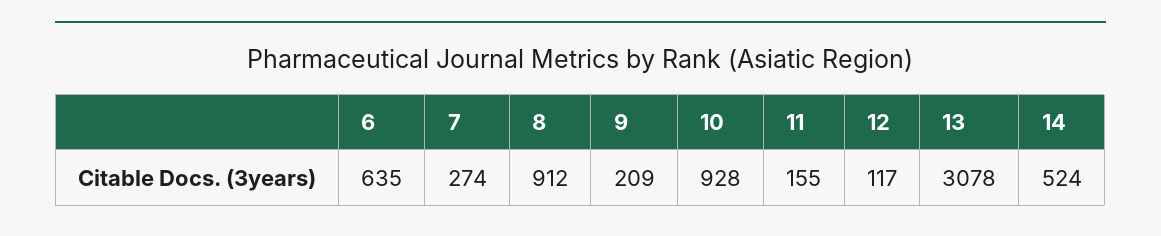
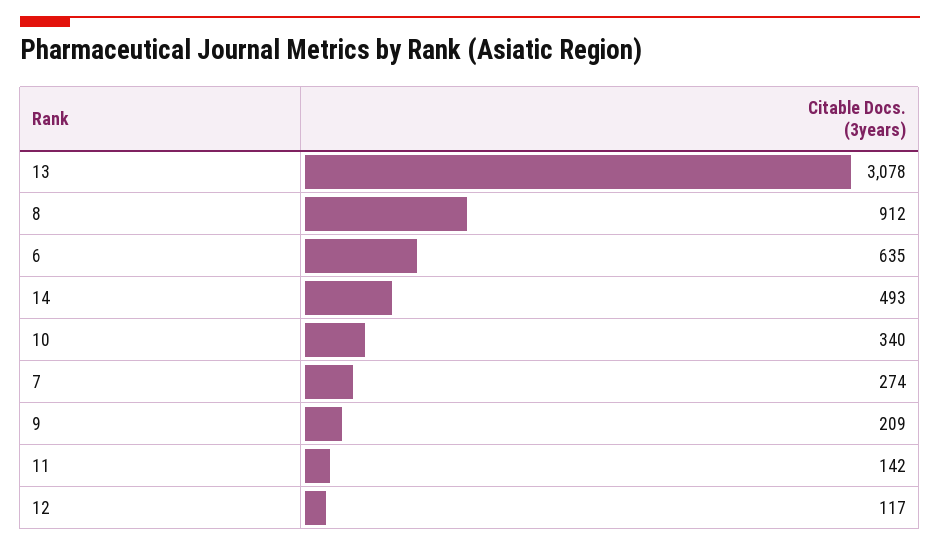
10: 928 -> 340
11: 155 -> 142
14: 524 -> 493

